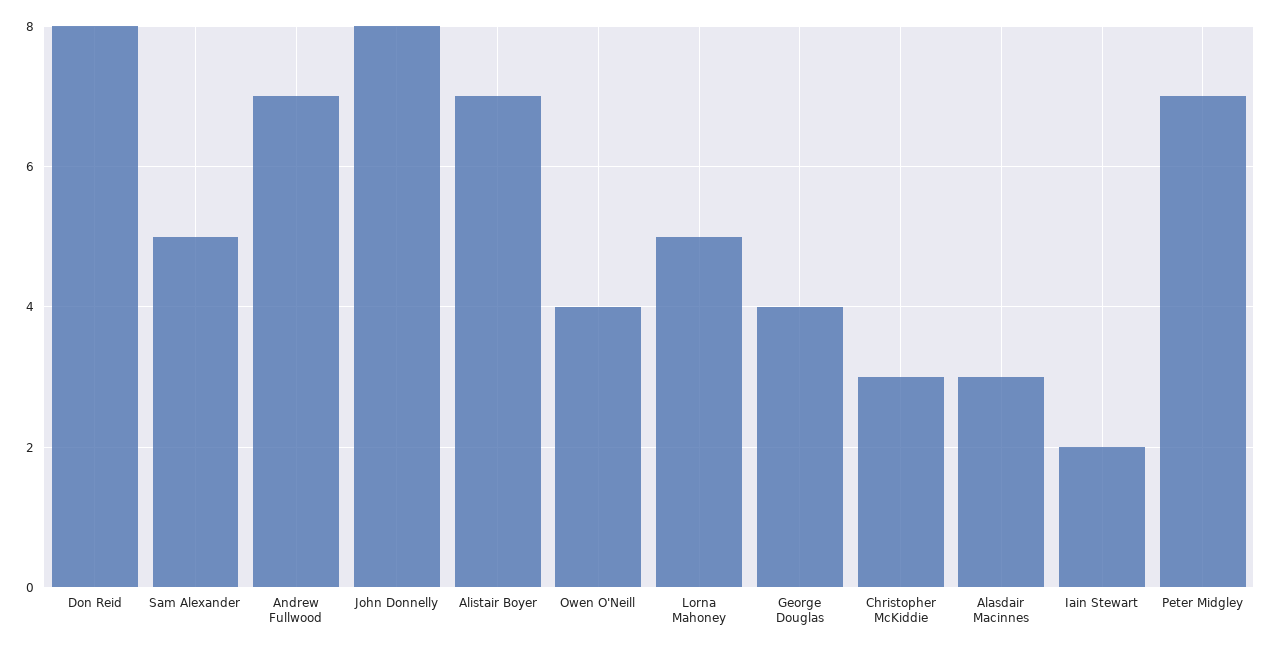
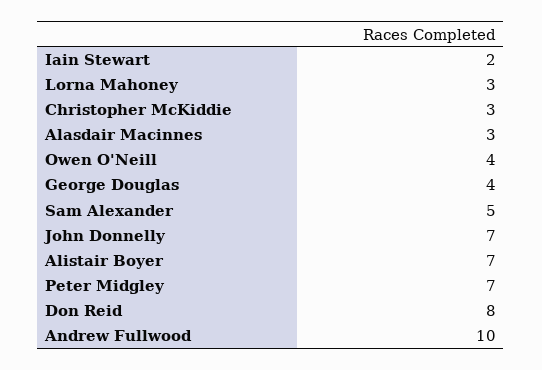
Andrew Fullwood: 7 -> 10
John Donnelly: 8 -> 7
Lorna Mahoney: 5 -> 3

